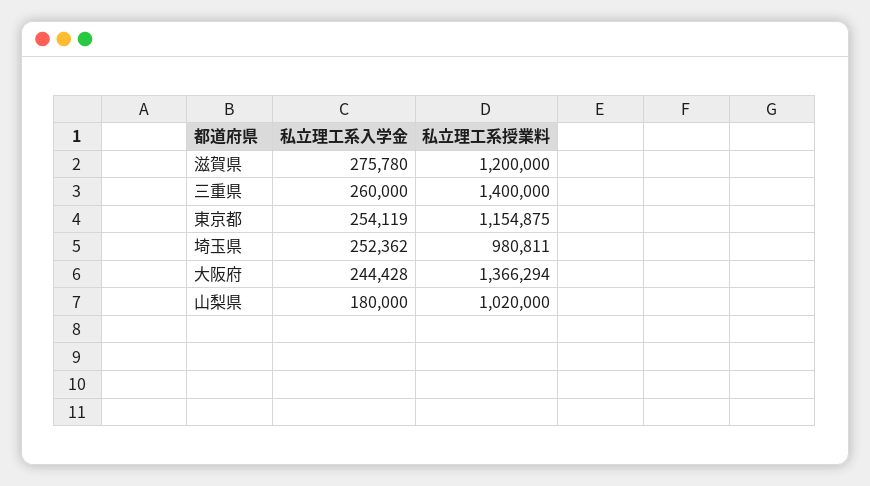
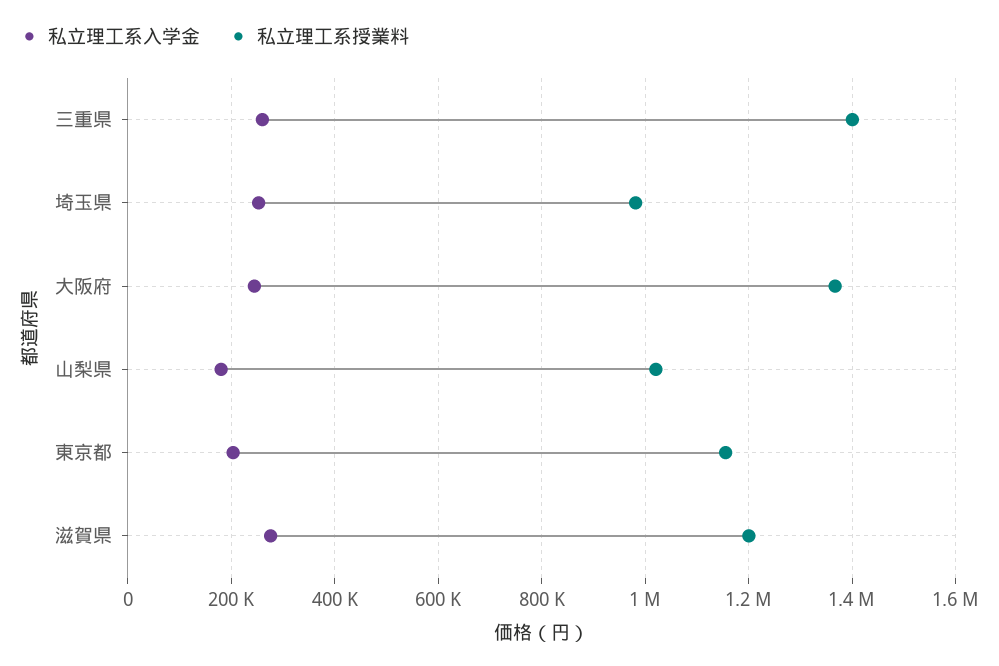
私立理工系入学金, 東京都: 254119 -> 200000

